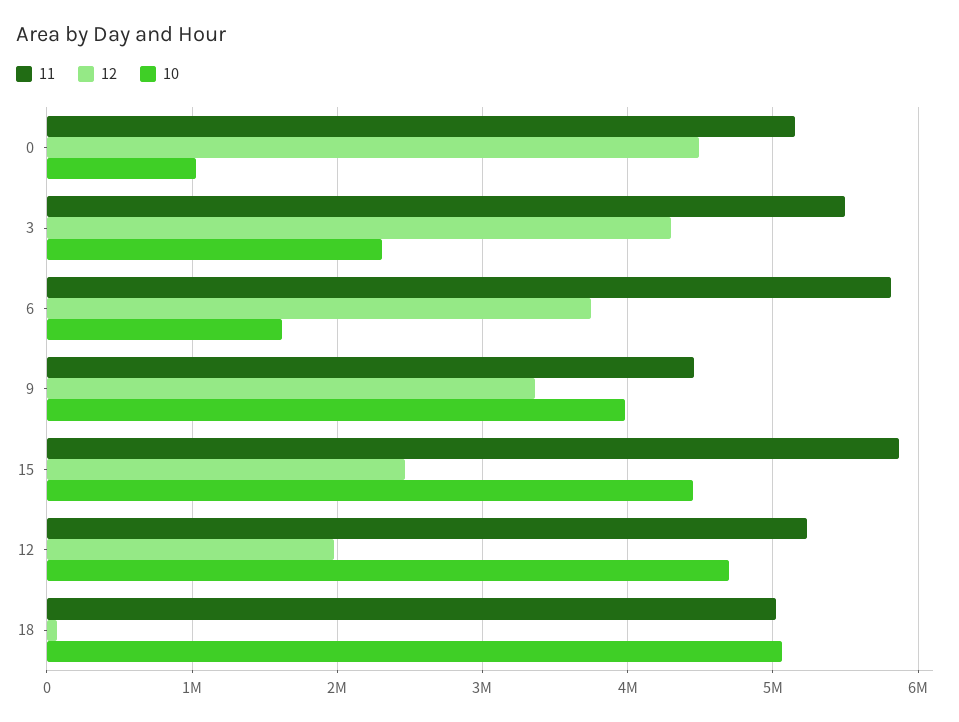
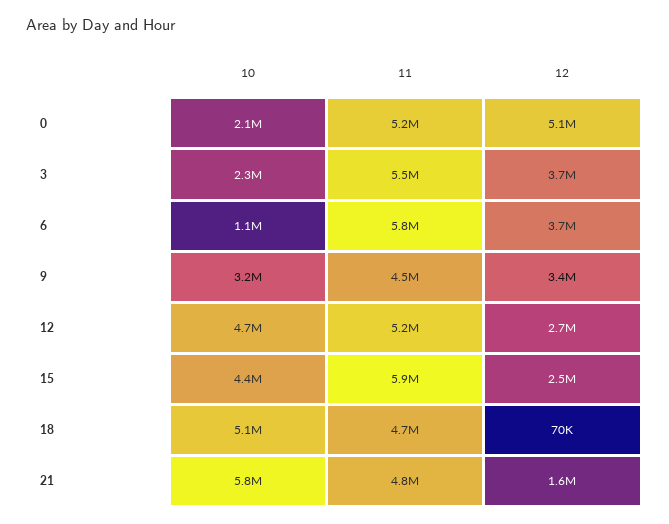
12, 0: 4500000 -> 5100000
10, 0: 1000000 -> 2100000
12, 3: 4300000 -> 3700000
10, 6: 1600000 -> 1100000
10, 9: 4000000 -> 3200000
12, 12: 2000000 -> 2700000
11, 18: 5000000 -> 4700000
10, 21: none -> 5800000
11, 21: none -> 4800000
12, 21: none -> 1600000

